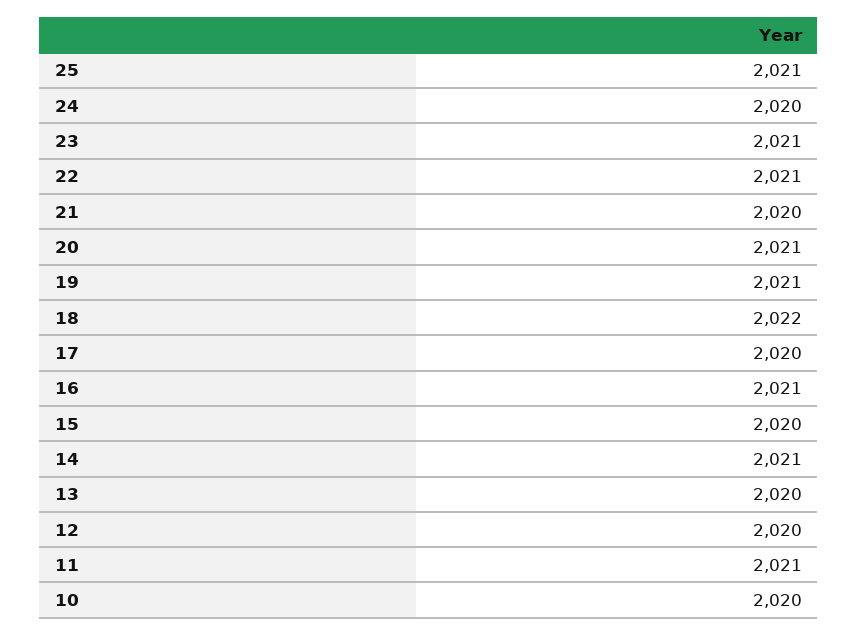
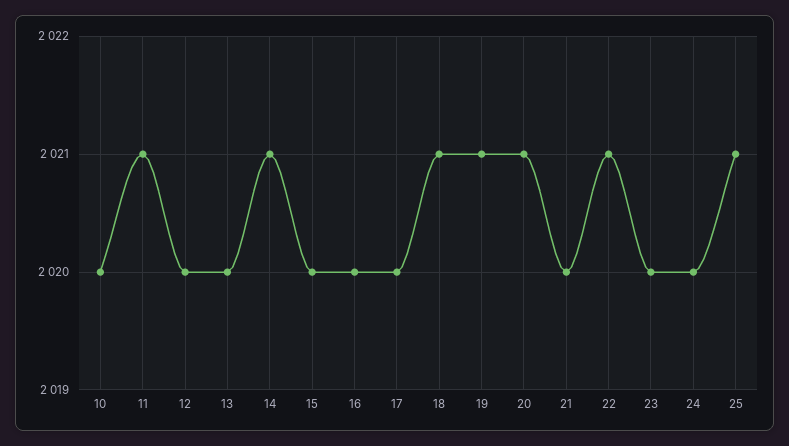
23: 2021 -> 2020
18: 2022 -> 2021
16: 2021 -> 2020

